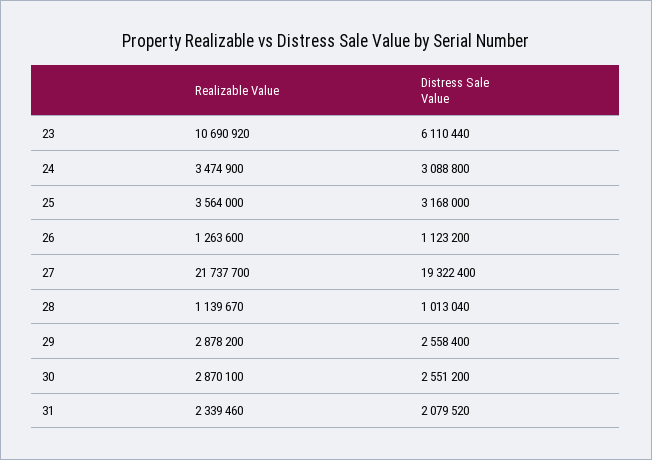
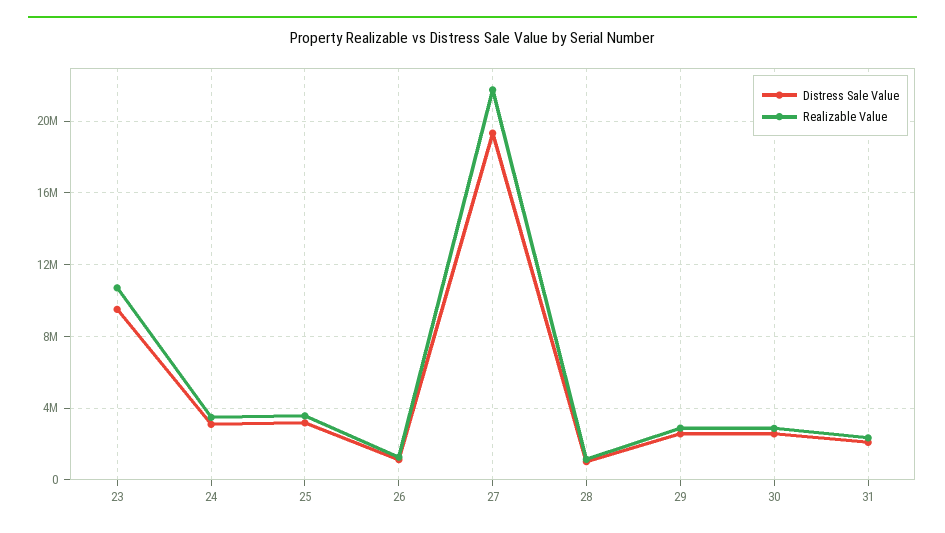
Distress Sale Value, 23: 6110440 -> 9500000

